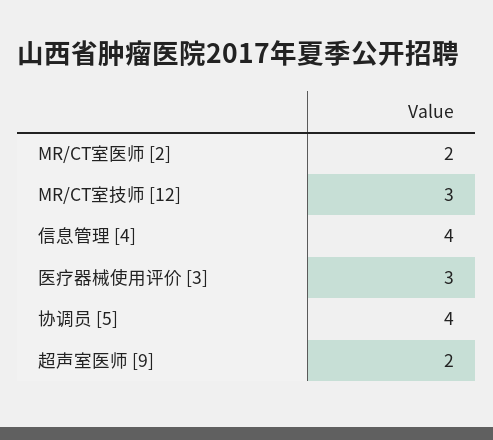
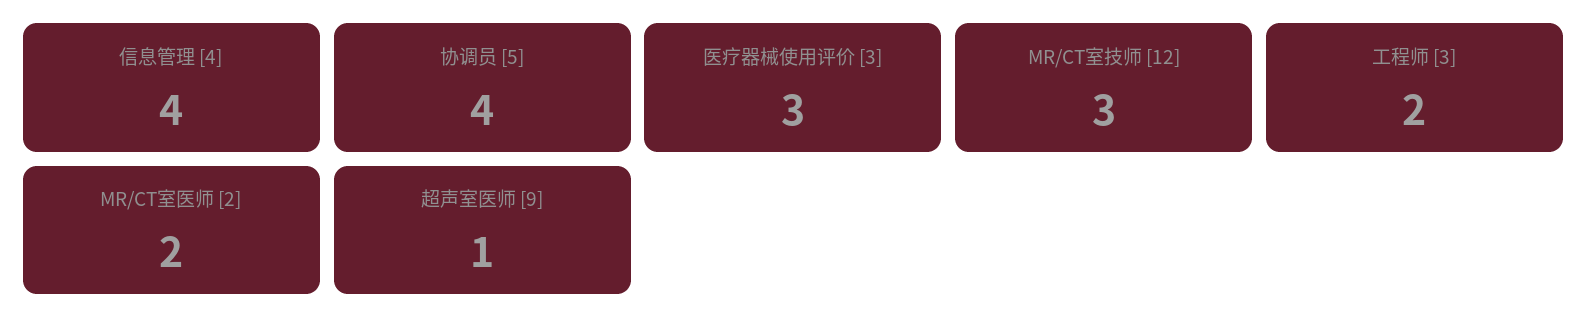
超声室医师 [9]: 2 -> 1
工程师 [3]: none -> 2

